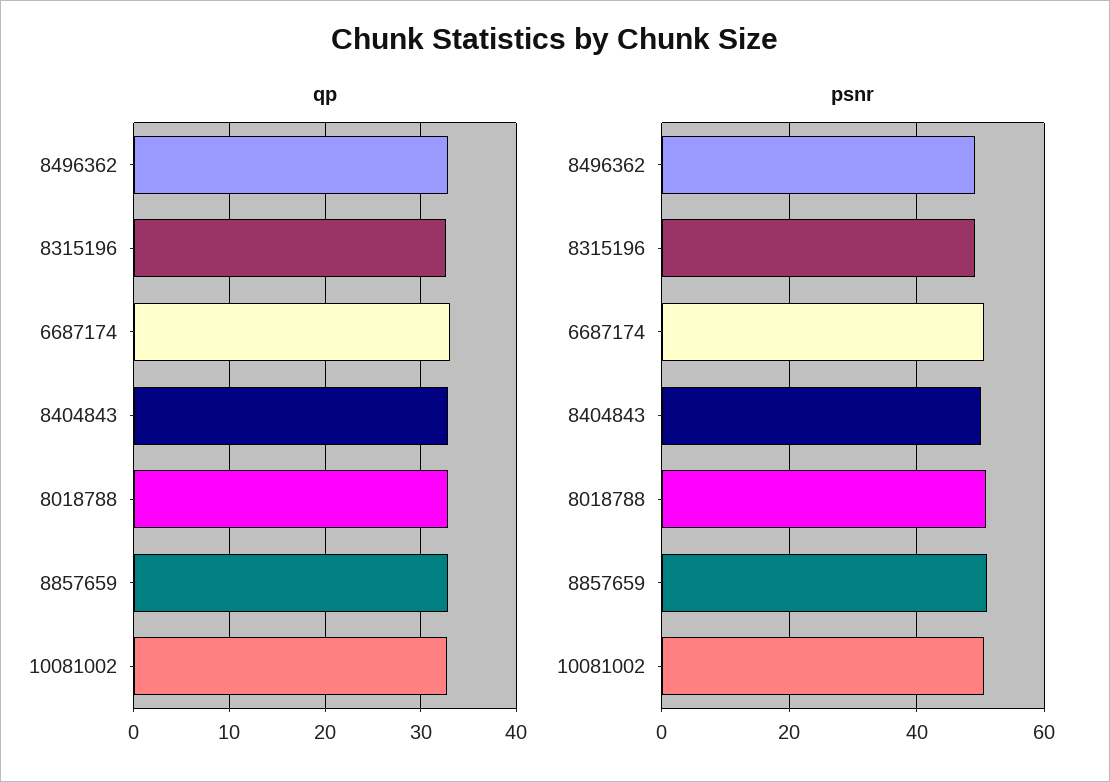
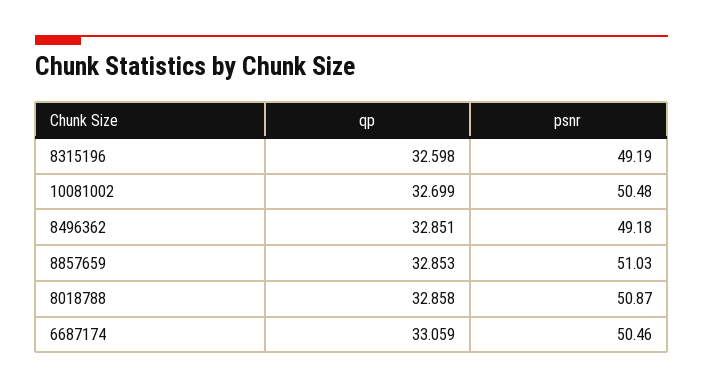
qp, 8404843: 33 -> none
psnr, 8404843: 50 -> none

